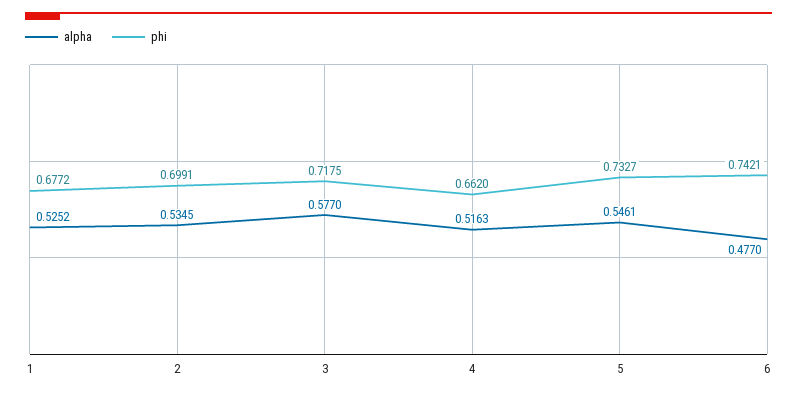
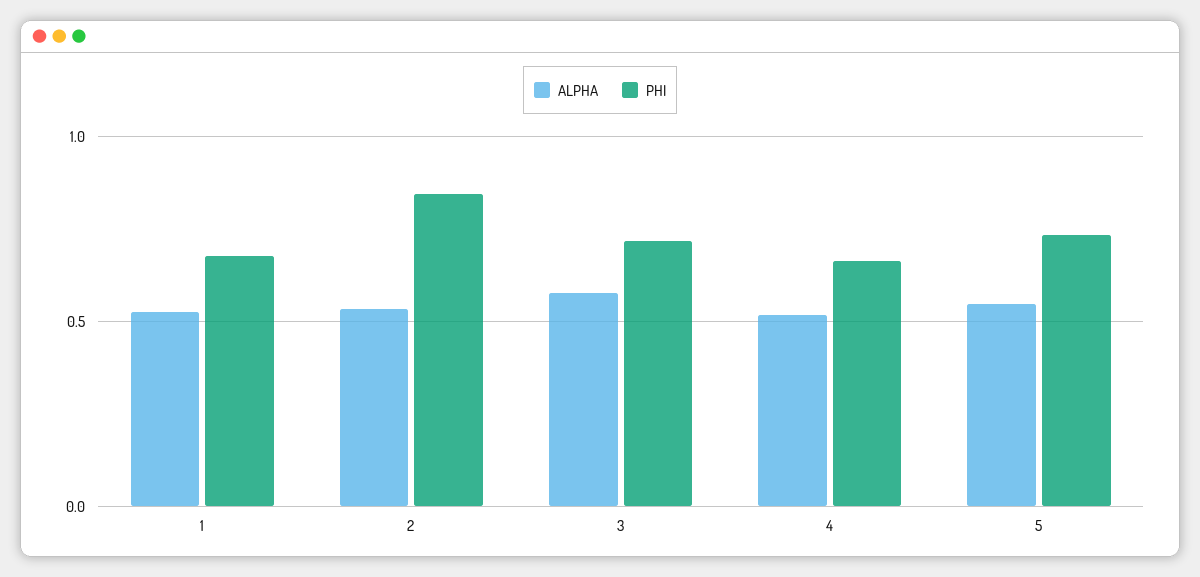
phi, 2: 0.6991 -> 0.85
alpha, 6: 0.477 -> none
phi, 6: 0.7421 -> none

